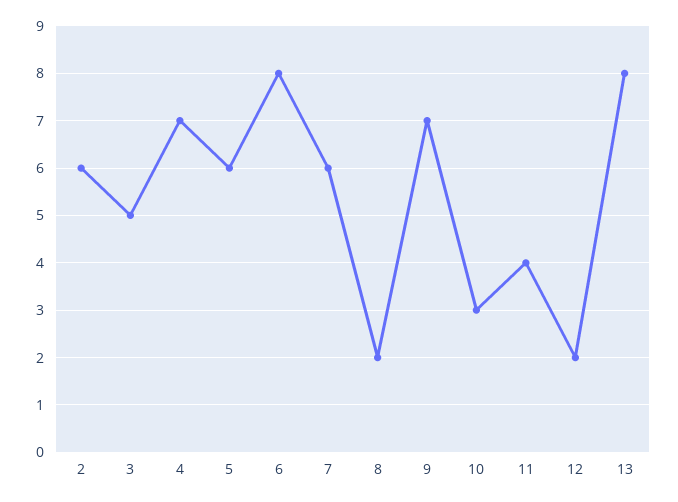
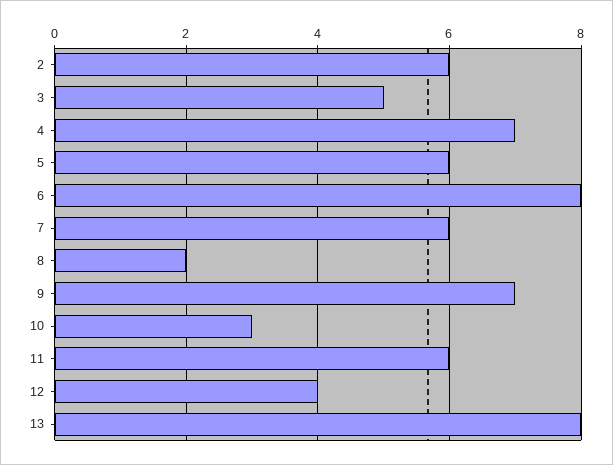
11: 4 -> 6
12: 2 -> 4

